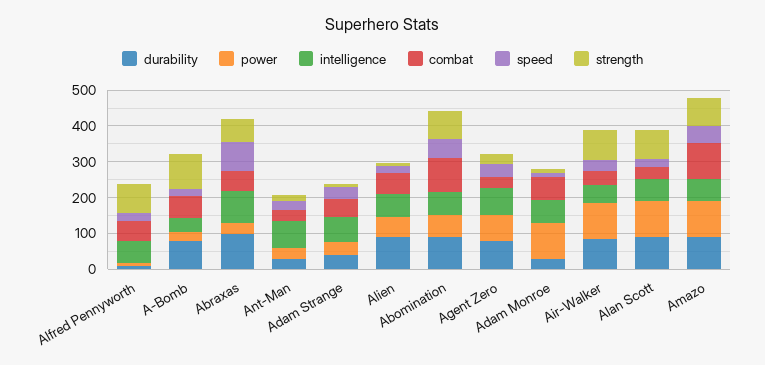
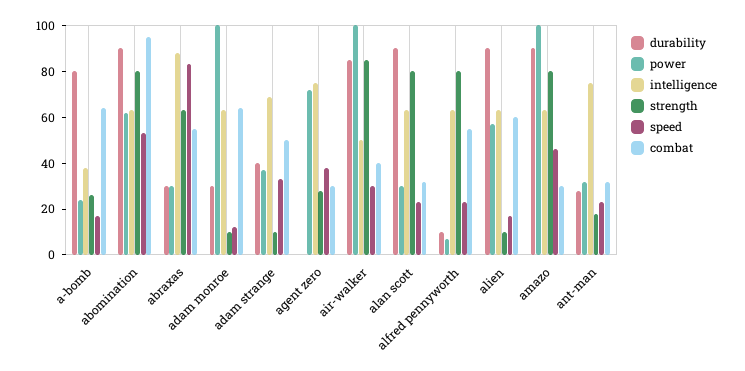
strength, A-Bomb: 100 -> 25
durability, Abraxas: 100 -> 30
durability, Agent Zero: 75 -> 0
power, Alan Scott: 100 -> 30
combat, Amazo: 100 -> 30

